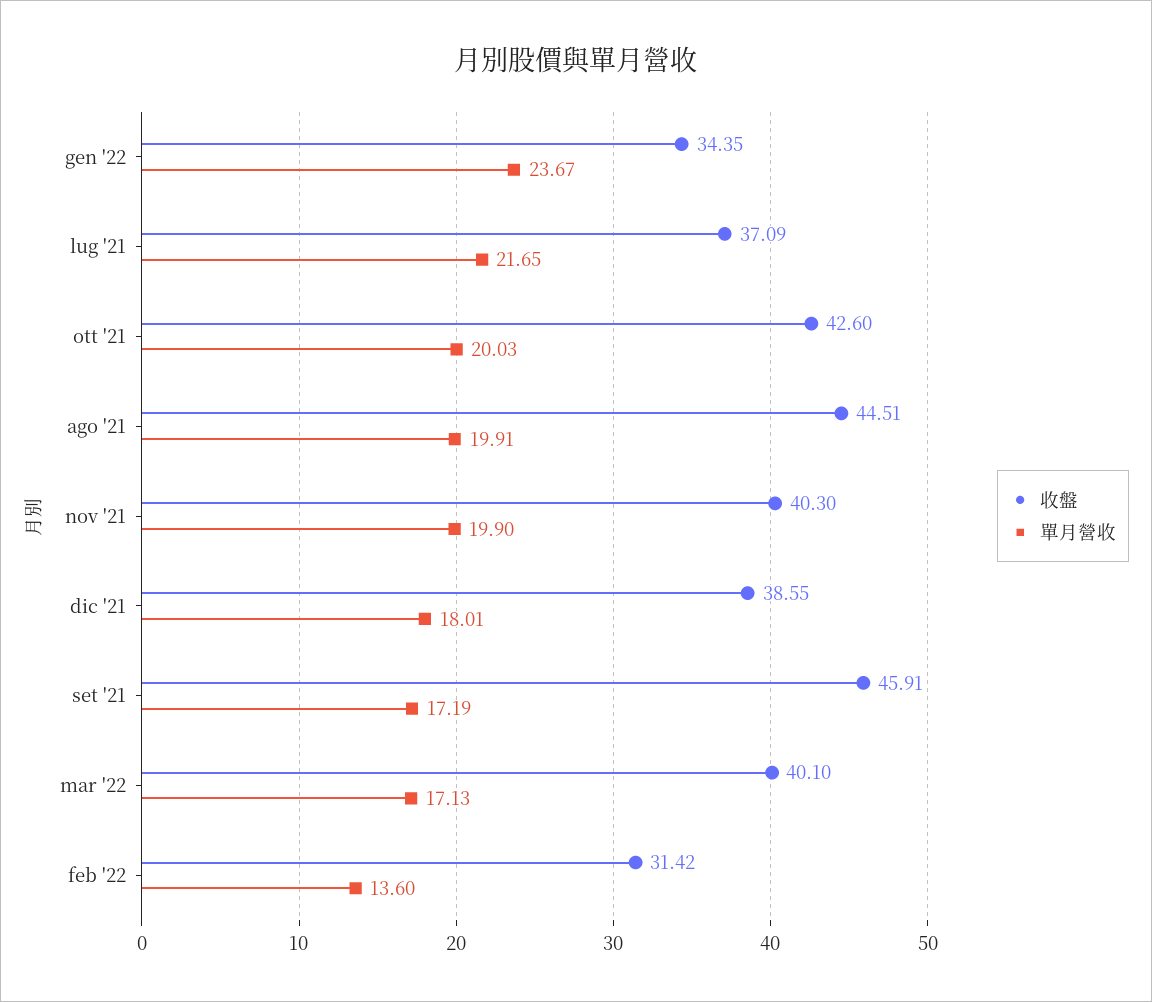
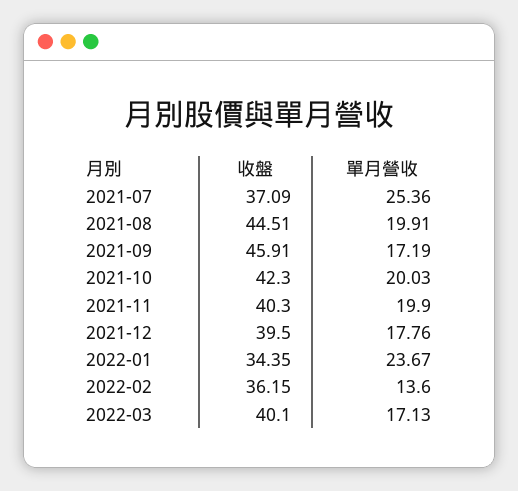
單月營收, lug '21: 21.65 -> 25.36
收盤, ott '21: 42.6 -> 42.3
收盤, dic '21: 38.55 -> 39.5
單月營收, dic '21: 18.01 -> 17.76
收盤, feb '22: 31.42 -> 36.15

